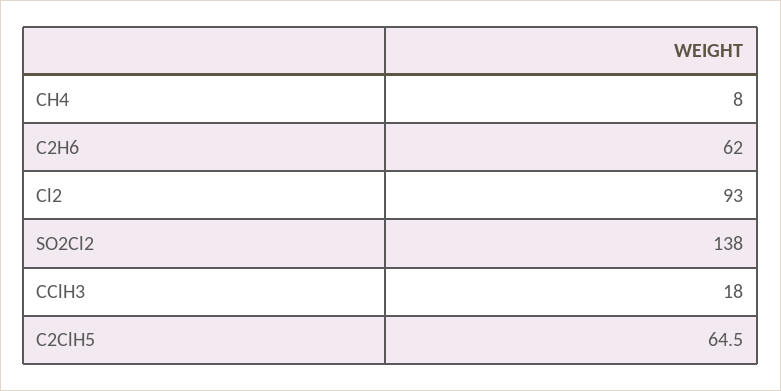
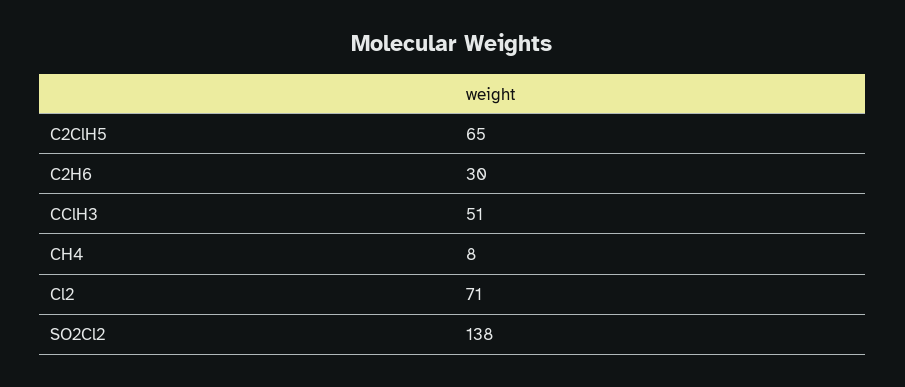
C2H6: 62 -> 30
Cl2: 93 -> 71
CClH3: 18 -> 51

